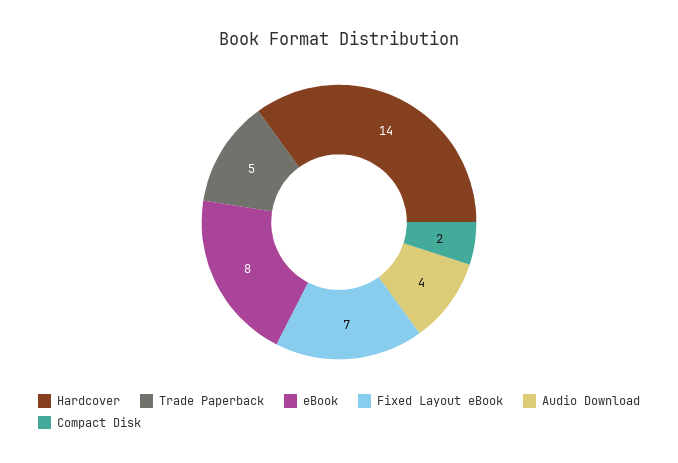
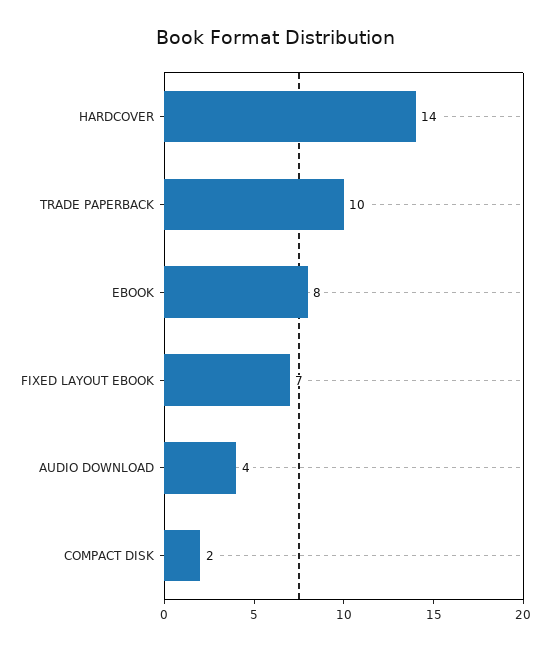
Trade Paperback: 5 -> 10

